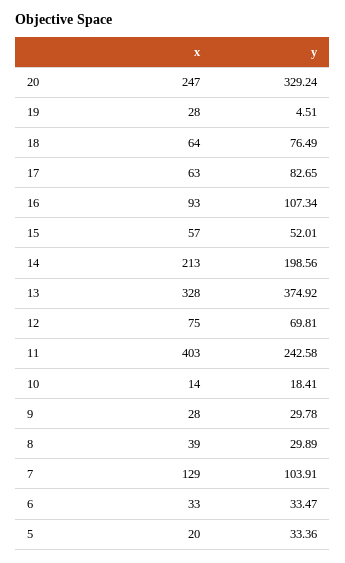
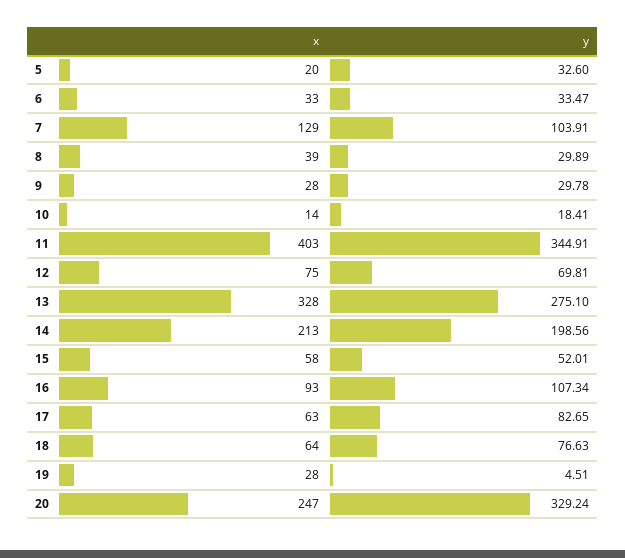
y, 18: 76.49 -> 76.63
x, 15: 57 -> 58
y, 13: 374.92 -> 275.1
y, 11: 242.58 -> 344.91
y, 5: 33.36 -> 32.6

